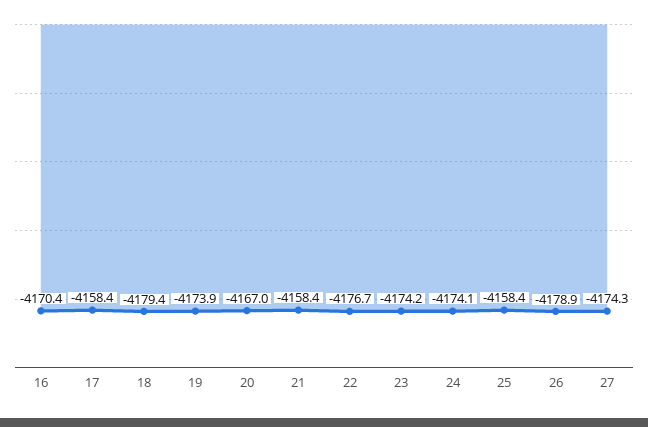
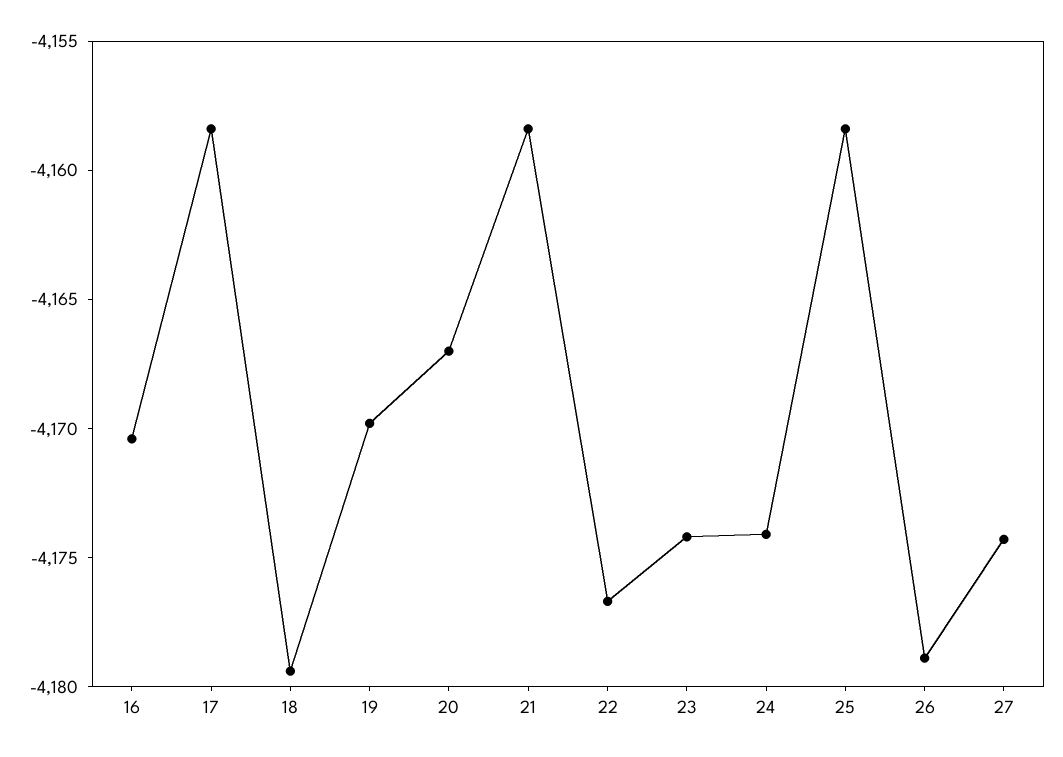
19: -4173.9 -> -4170

